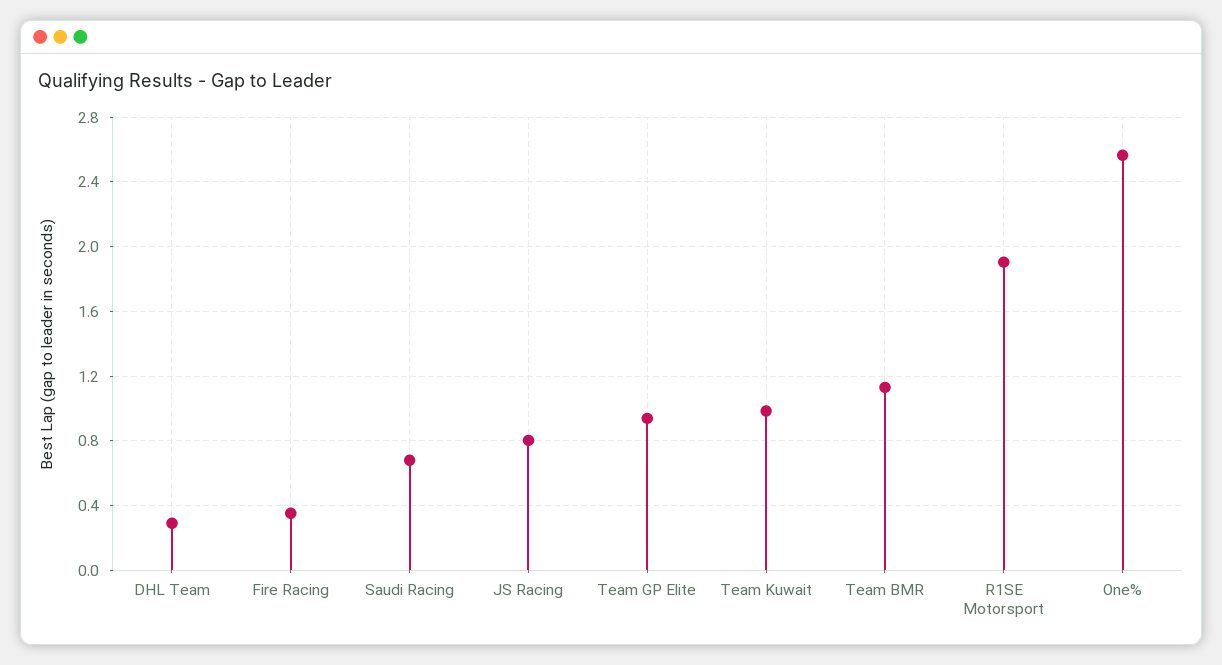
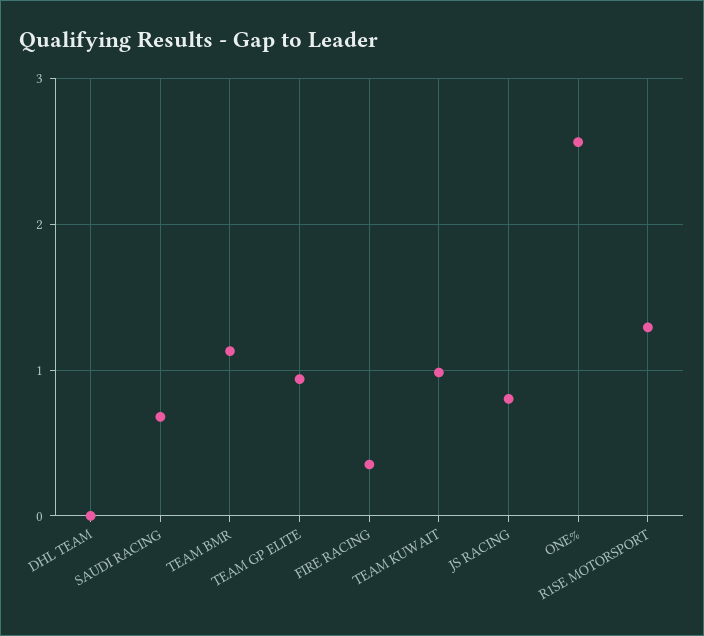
DHL Team: 0.3 -> 0
R1SE Motorsport: 1.9 -> 1.3

